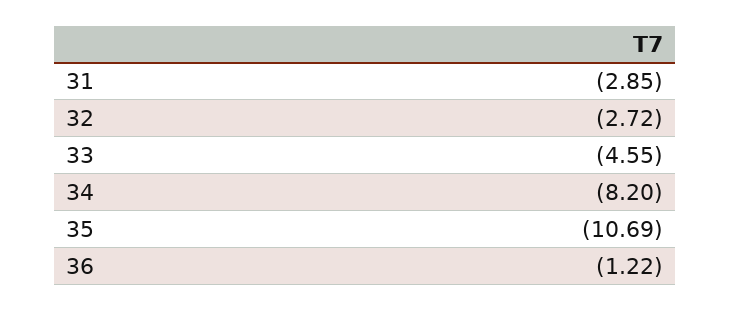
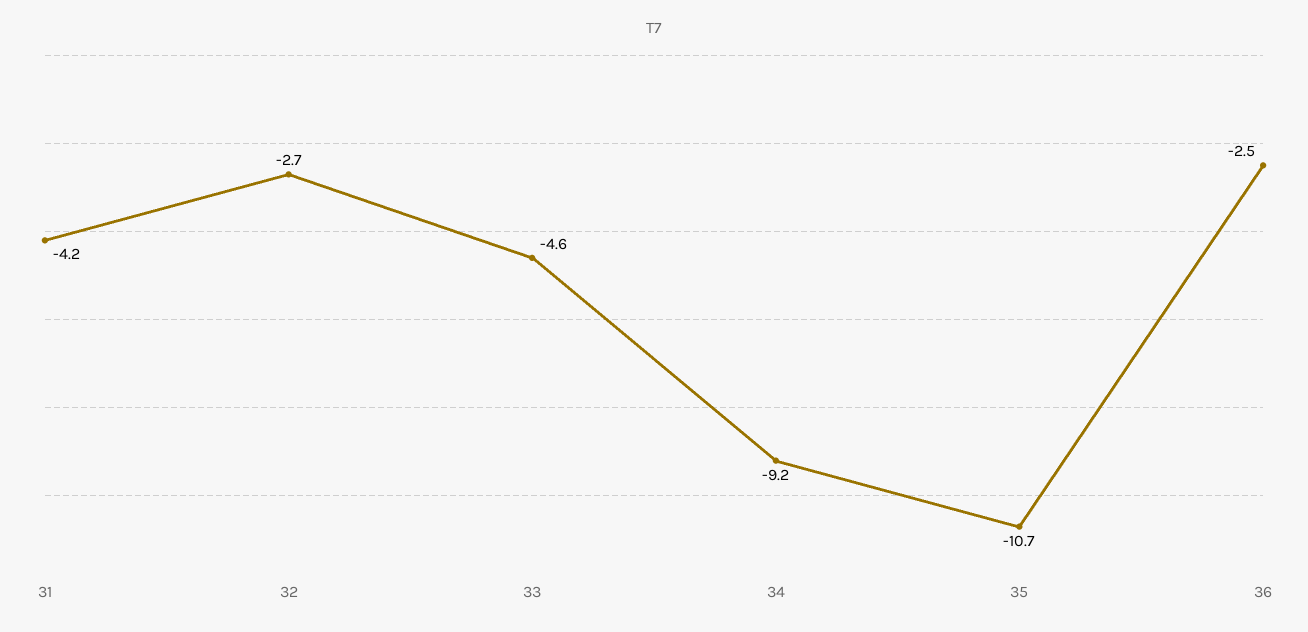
31: -2.85 -> -4.2
34: -8.2 -> -9.2
36: -1.22 -> -2.5

